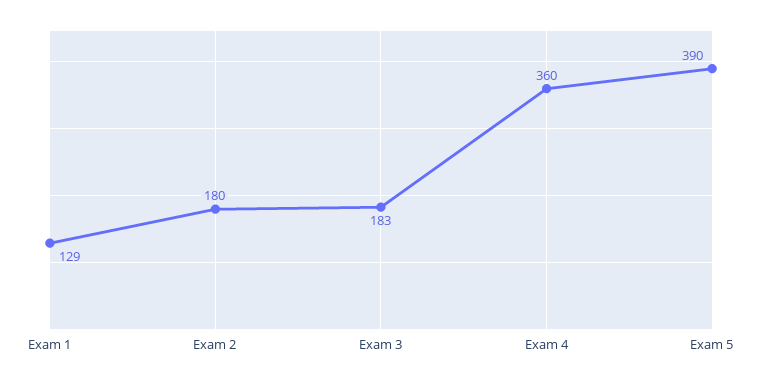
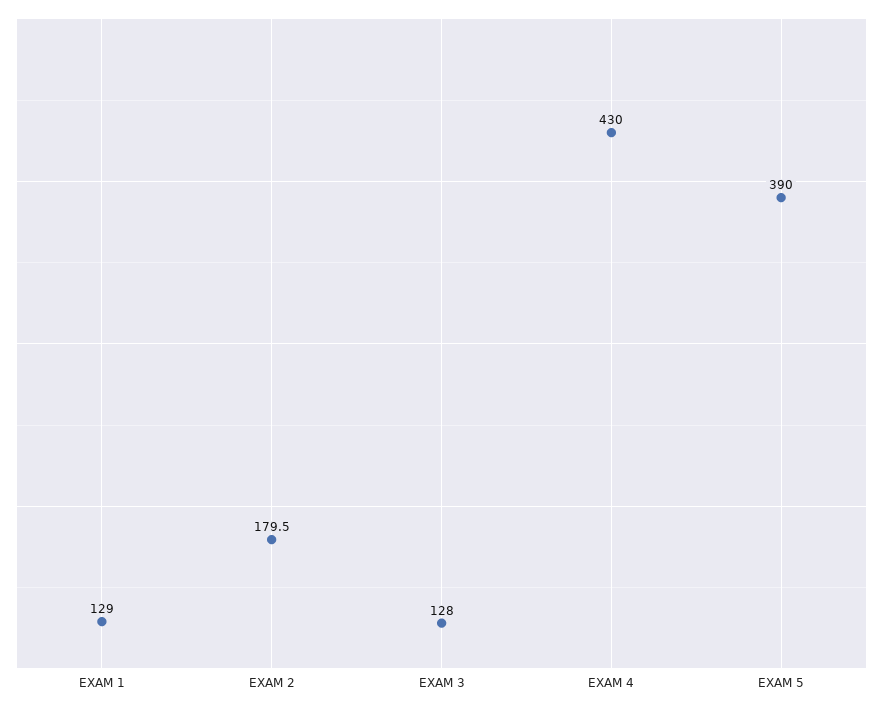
Exam 3: 183 -> 128
Exam 4: 360 -> 430

